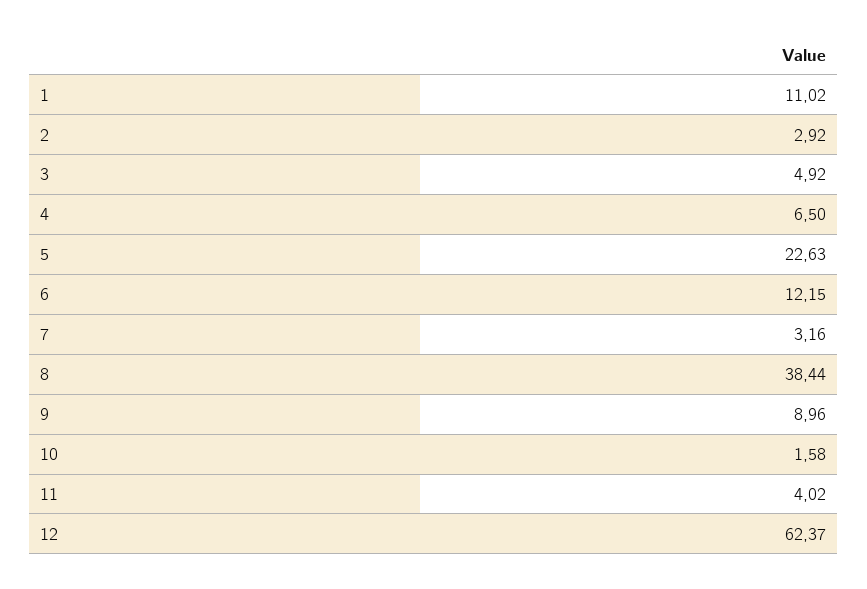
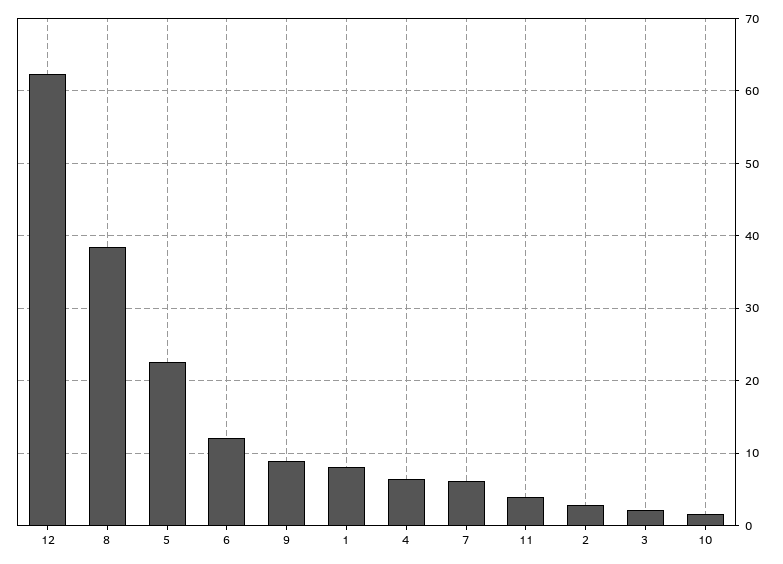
1: 11.02 -> 8
3: 4.92 -> 2
7: 3.16 -> 6

